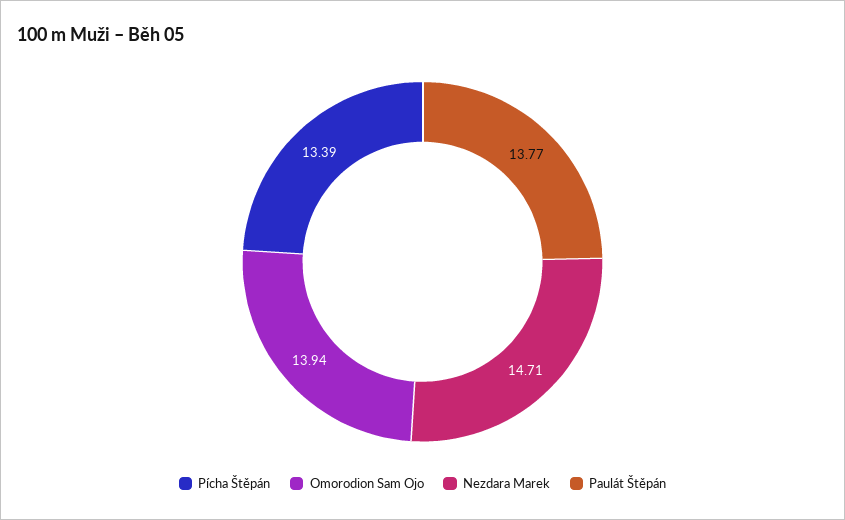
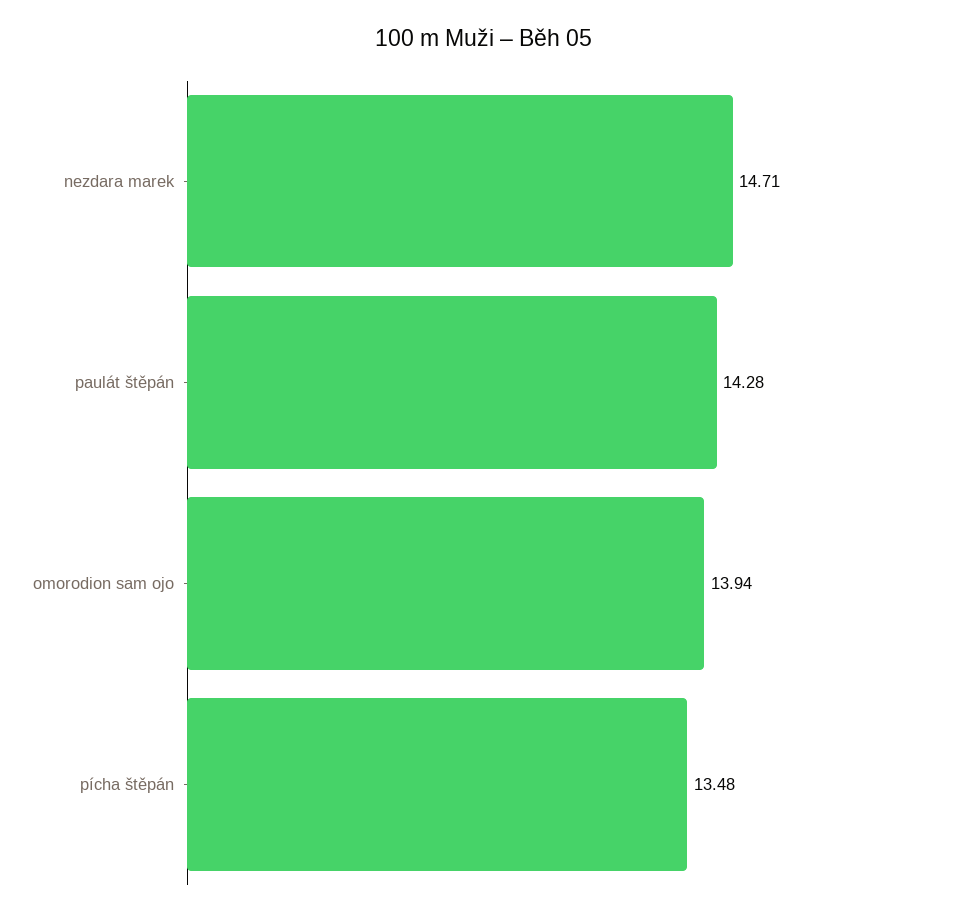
Pícha Štěpán: 13.39 -> 13.48
Paulát Štěpán: 13.77 -> 14.28

